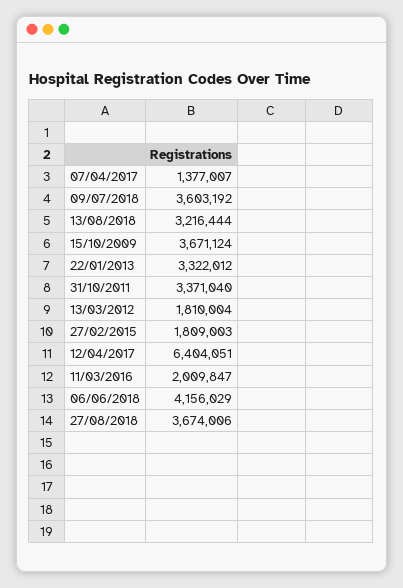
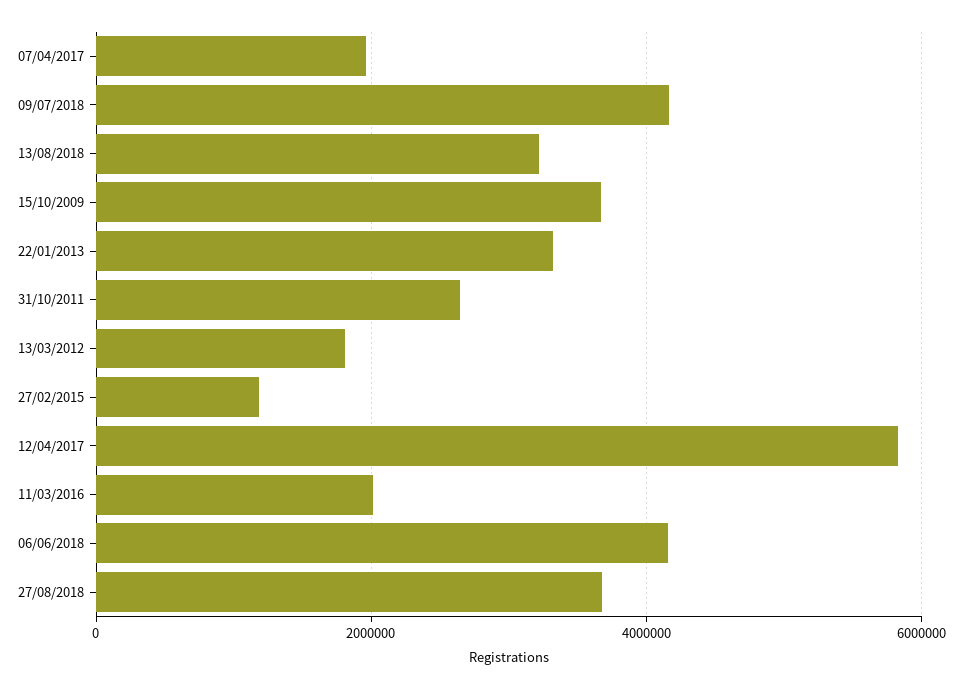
07/04/2017: 1377007 -> 2000000
09/07/2018: 3603192 -> 4200000
31/10/2011: 3371040 -> 2600000
27/02/2015: 1809003 -> 1200000
12/04/2017: 6404051 -> 5800000

